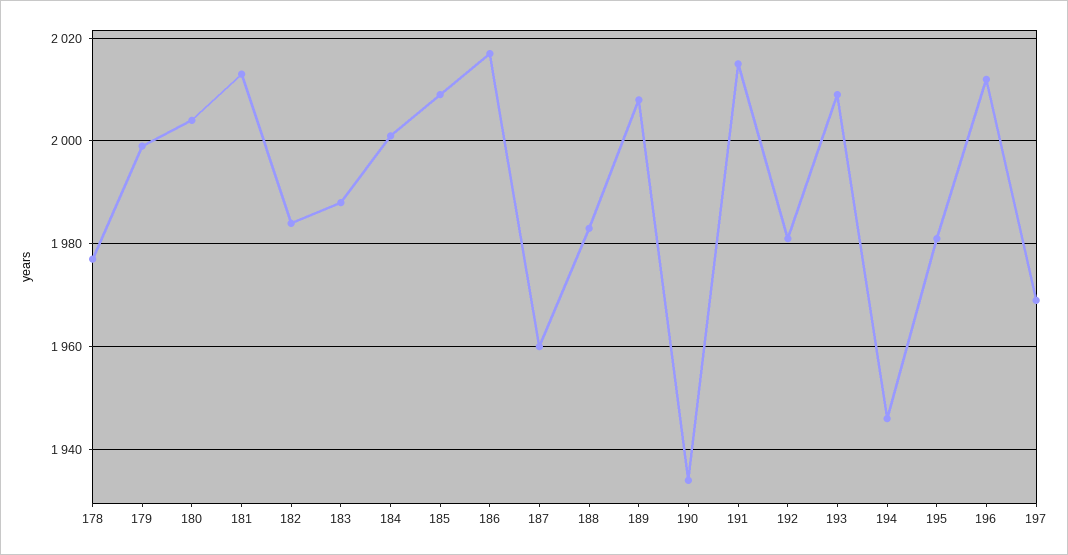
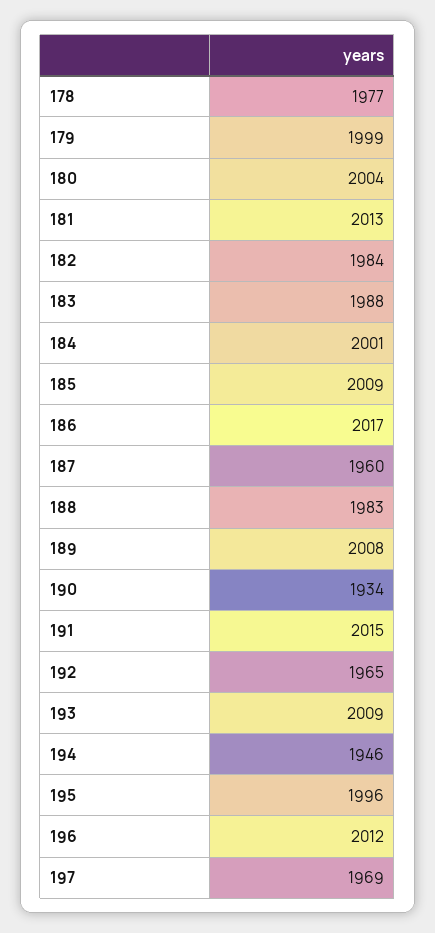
192: 1980 -> 1965
195: 1980 -> 1996

